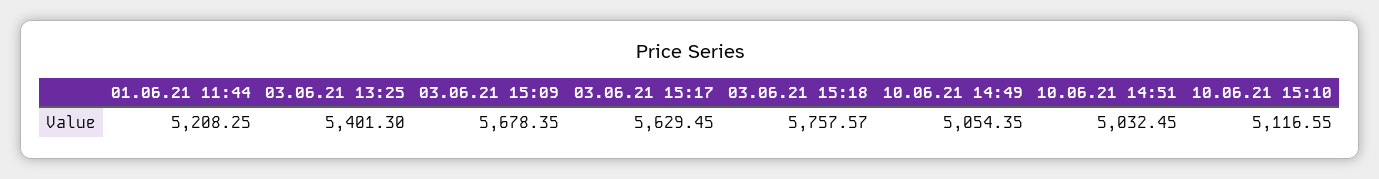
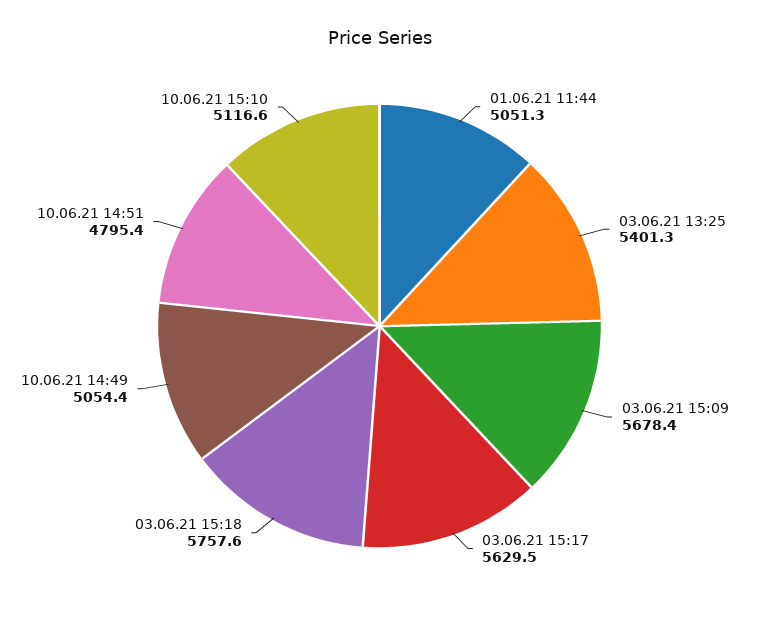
01.06.21 11:44: 5208.25 -> 5051.3
10.06.21 14:51: 5032.45 -> 4795.4

